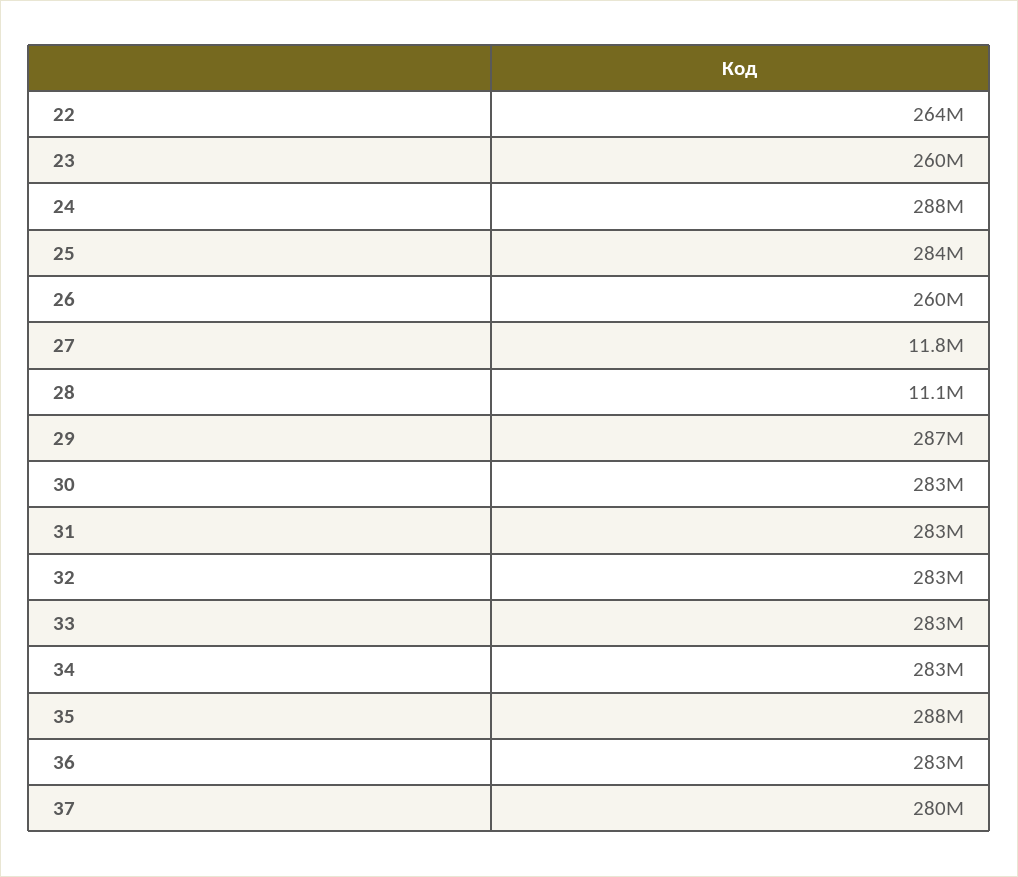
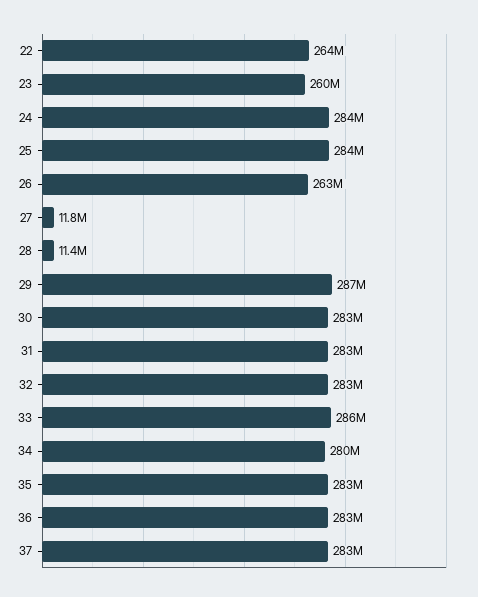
24: 288000000 -> 284000000
26: 260000000 -> 263000000
28: 11100000 -> 11400000
33: 283000000 -> 286000000
34: 283000000 -> 280000000
35: 288000000 -> 283000000
37: 280000000 -> 283000000

